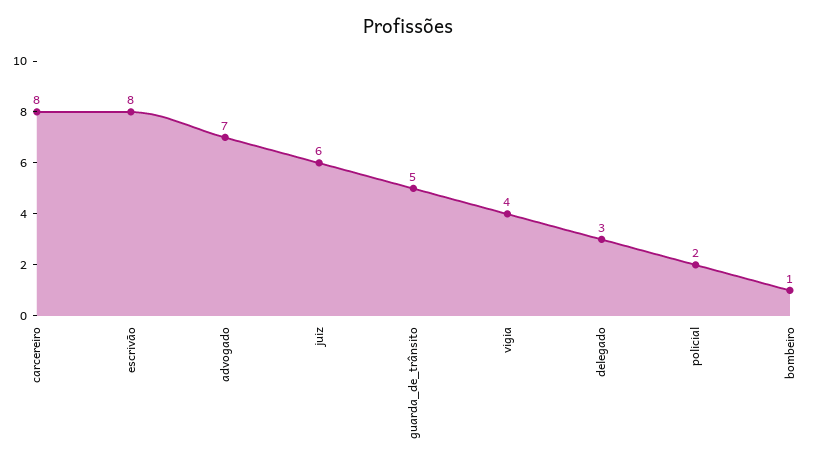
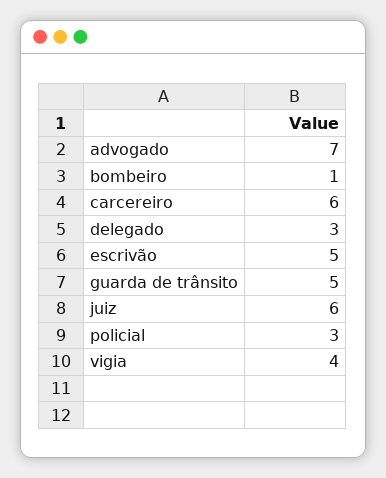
carcereiro: 8 -> 6
escrivão: 8 -> 5
policial: 2 -> 3

